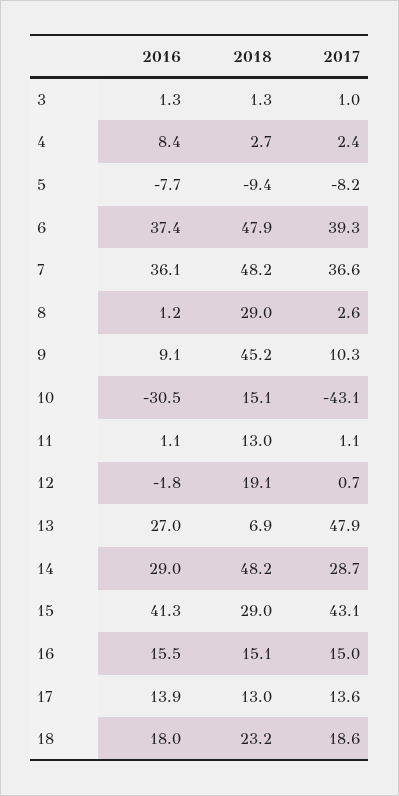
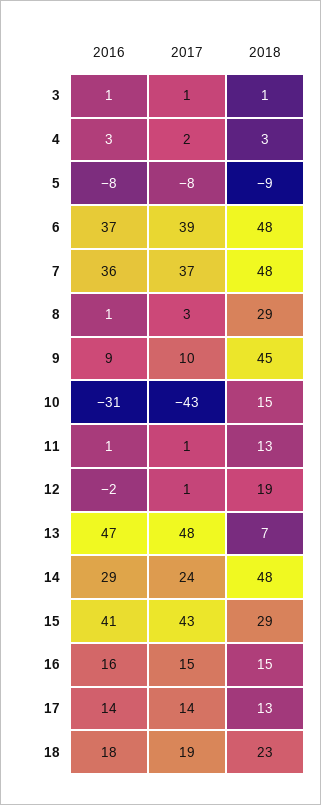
2016, 4: 8.4 -> 3
2016, 13: 27 -> 47
2017, 14: 28.7 -> 24

